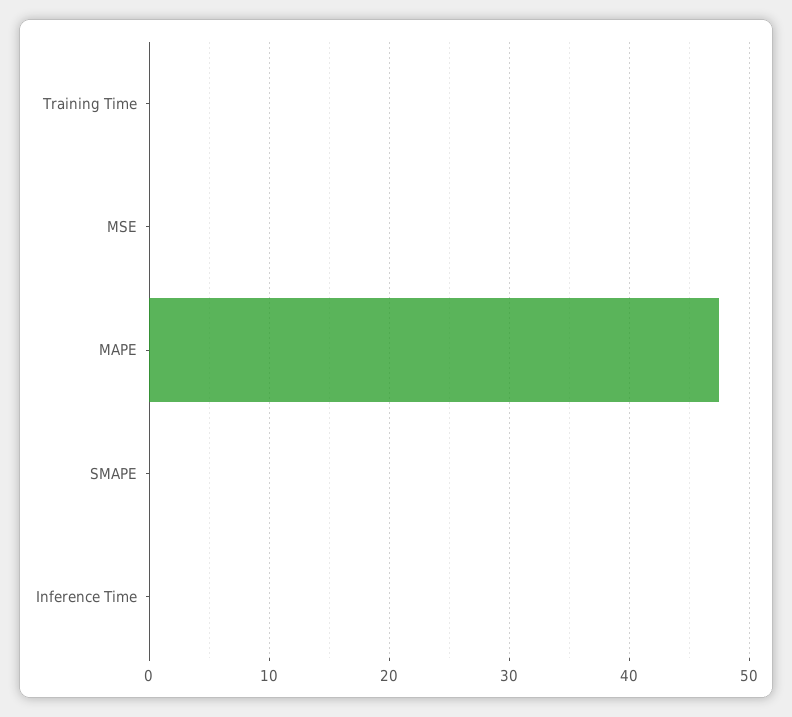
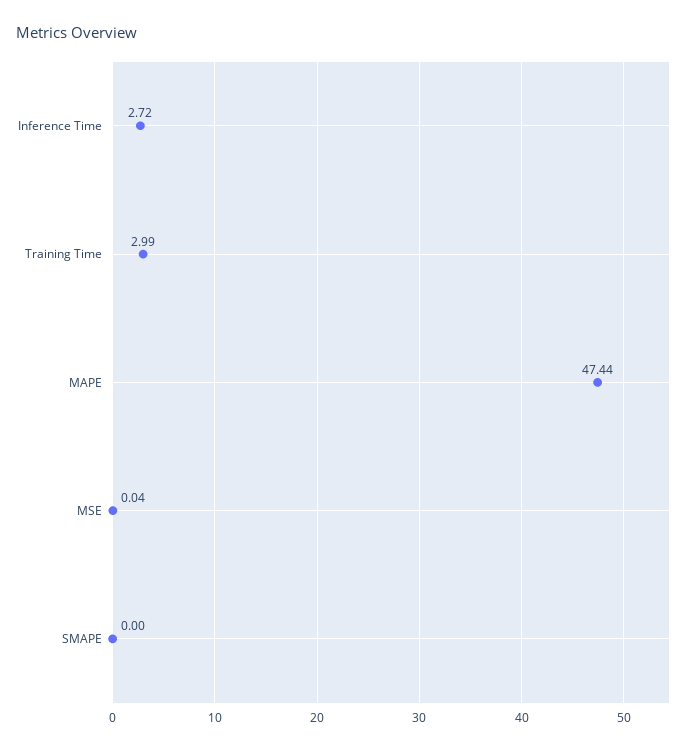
Training Time: 0 -> 2.99
Inference Time: 0 -> 2.72

